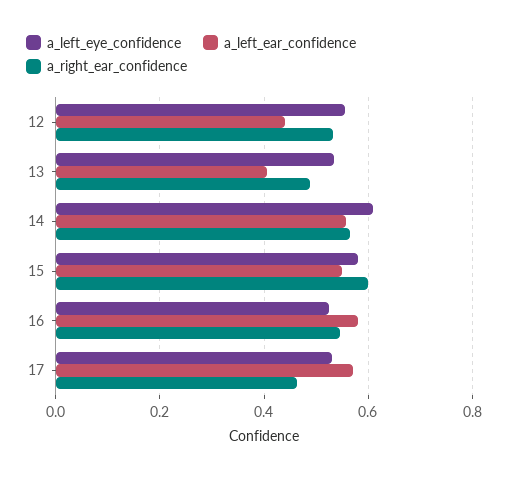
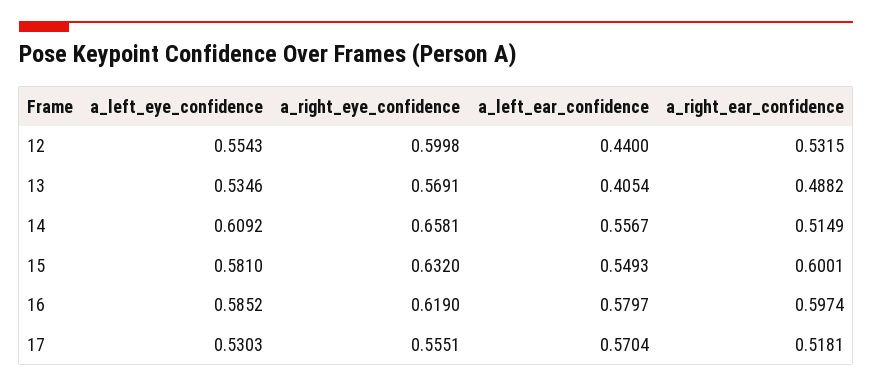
a_right_ear_confidence, 14: 0.56 -> 0.5149
a_left_eye_confidence, 16: 0.52 -> 0.5852
a_right_ear_confidence, 16: 0.54 -> 0.5974
a_right_ear_confidence, 17: 0.46 -> 0.5181
a_right_eye_confidence, 12: none -> 0.5998
a_right_eye_confidence, 13: none -> 0.5691
a_right_eye_confidence, 14: none -> 0.6581
a_right_eye_confidence, 15: none -> 0.632
a_right_eye_confidence, 16: none -> 0.619
a_right_eye_confidence, 17: none -> 0.5551

